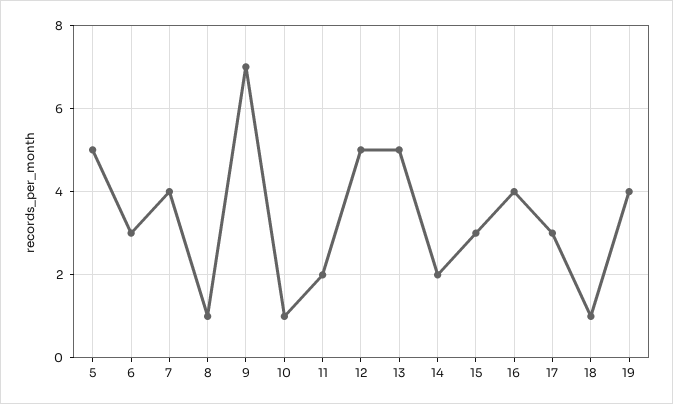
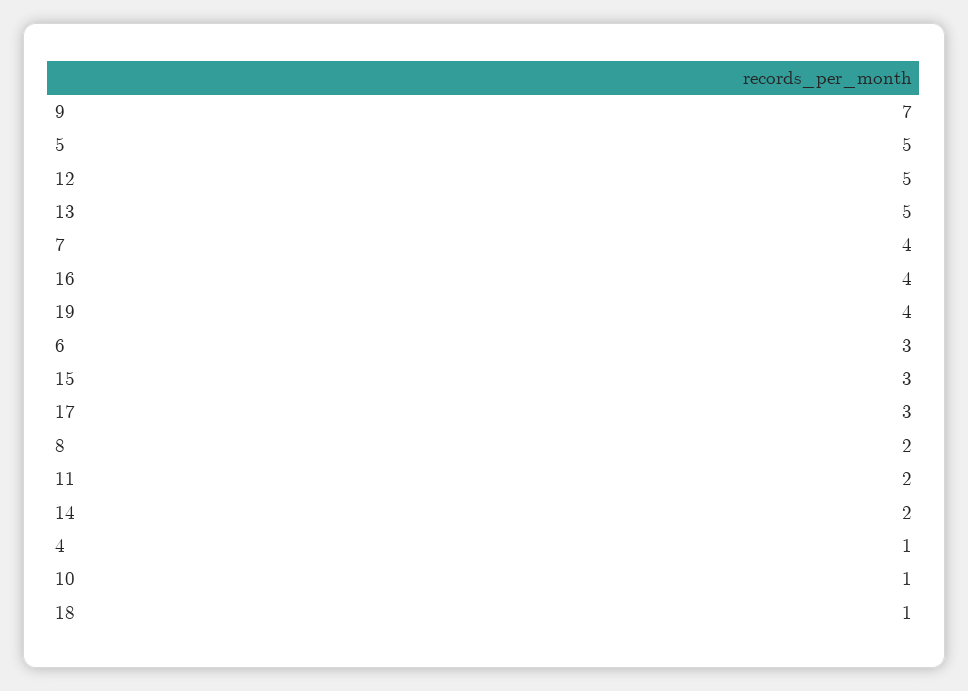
8: 1 -> 2
4: none -> 1

